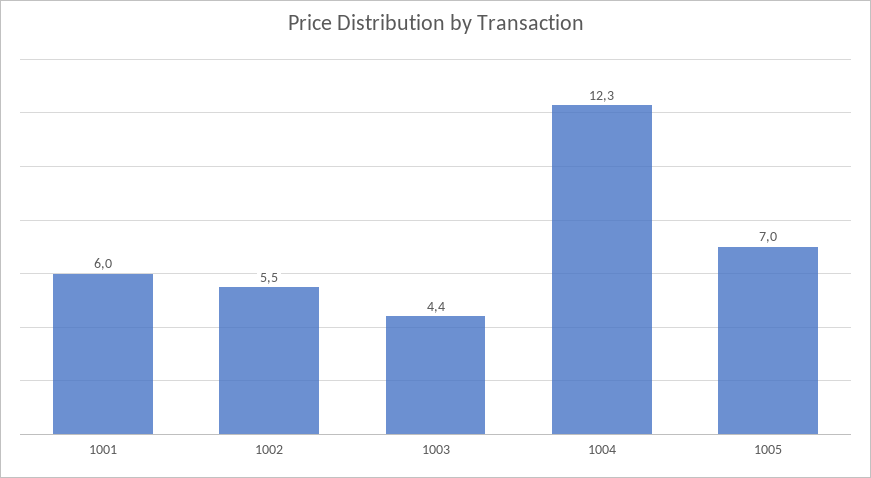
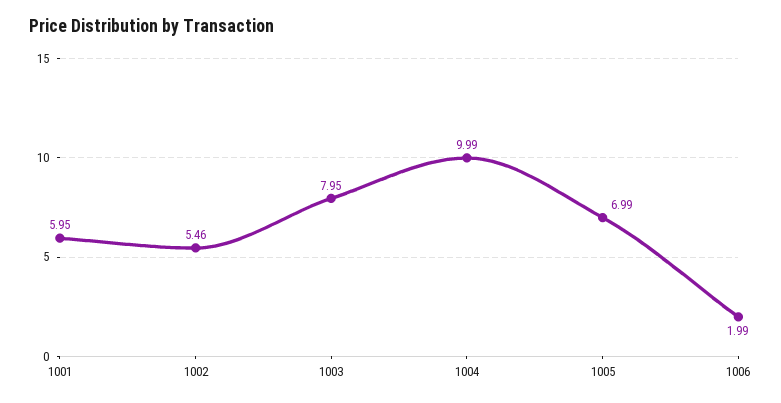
1003: 4.4 -> 7.95
1004: 12.3 -> 9.99
1006: none -> 1.99

